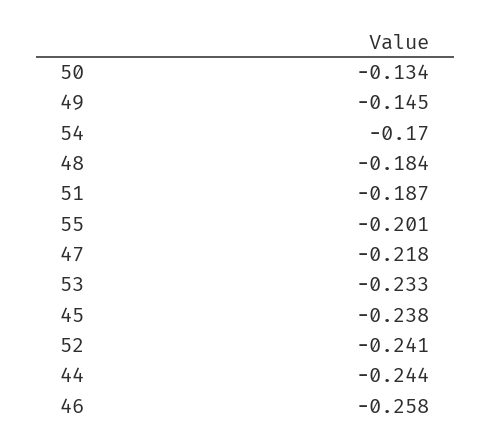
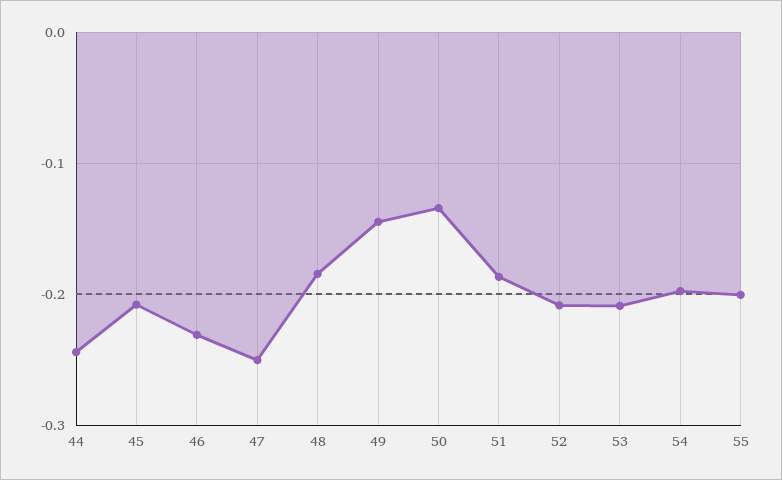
54: -0.17 -> -0.2
47: -0.218 -> -0.25
53: -0.233 -> -0.21
45: -0.238 -> -0.21
52: -0.241 -> -0.21
46: -0.258 -> -0.23

